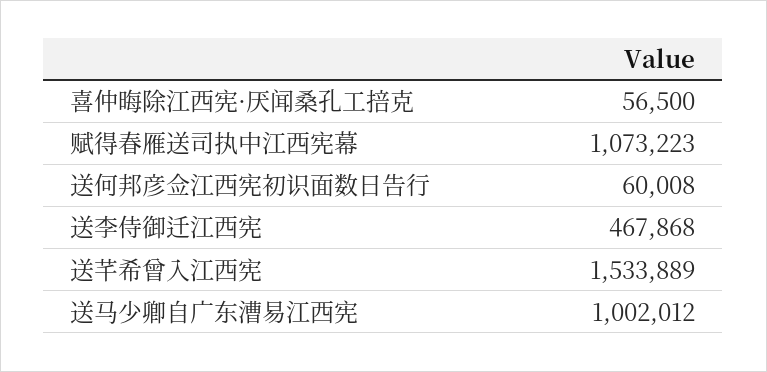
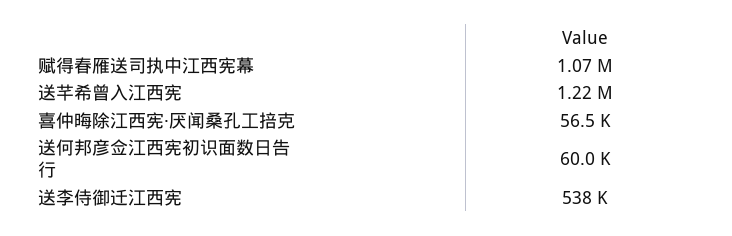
送李侍御迁江西宪: 467868 -> 538000
送芊希曾入江西宪: 1533889 -> 1220000
送马少卿自广东漕易江西宪: 1002012 -> none

